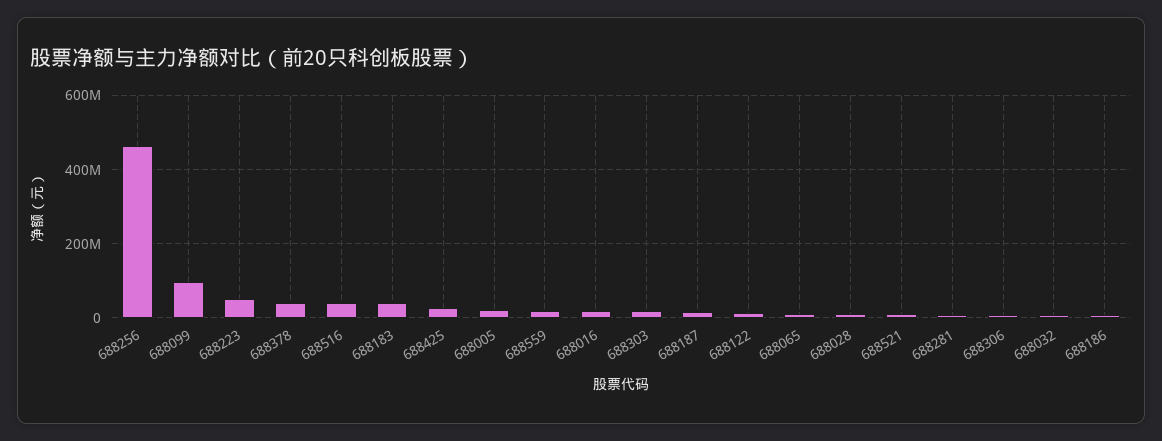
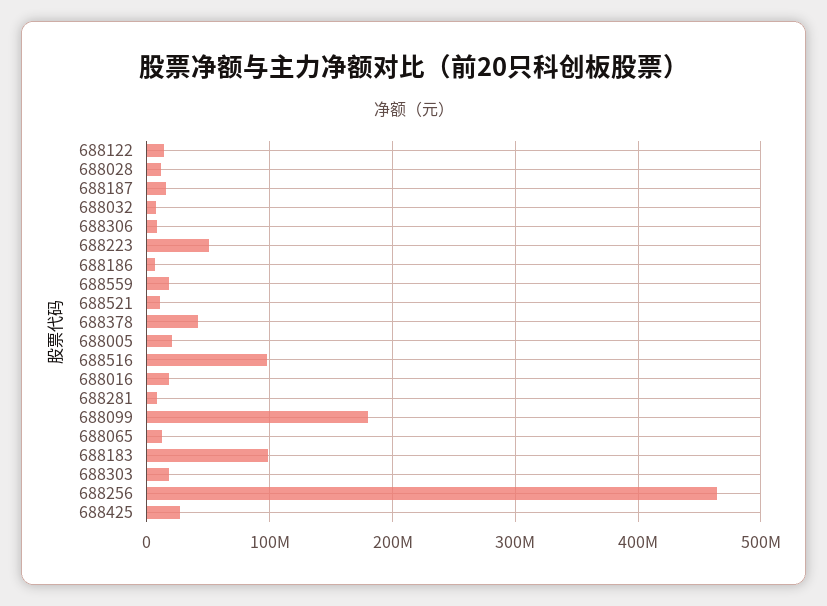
688099: 100000000 -> 180000000
688516: 40000000 -> 100000000
688183: 40000000 -> 100000000

